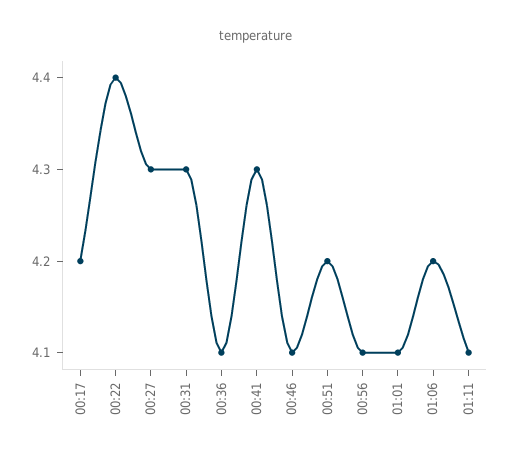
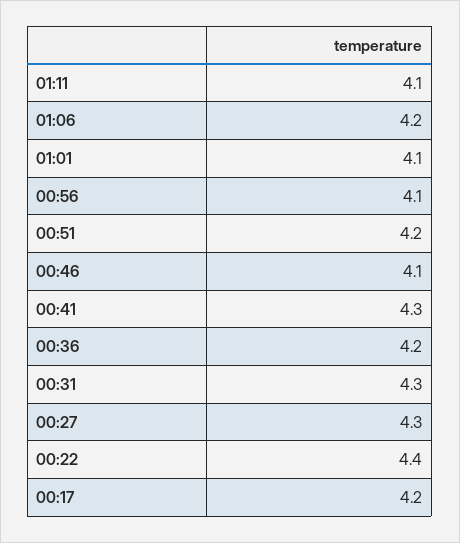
00:36: 4.1 -> 4.2

